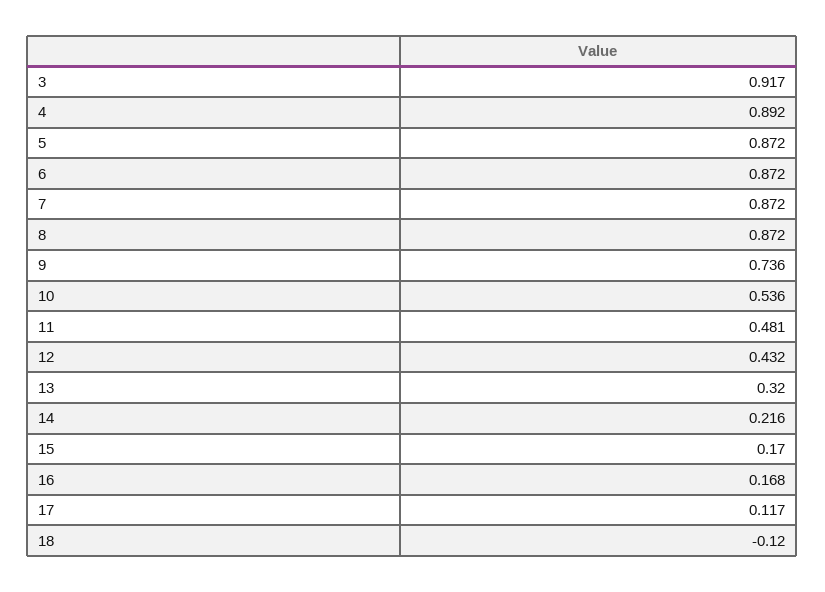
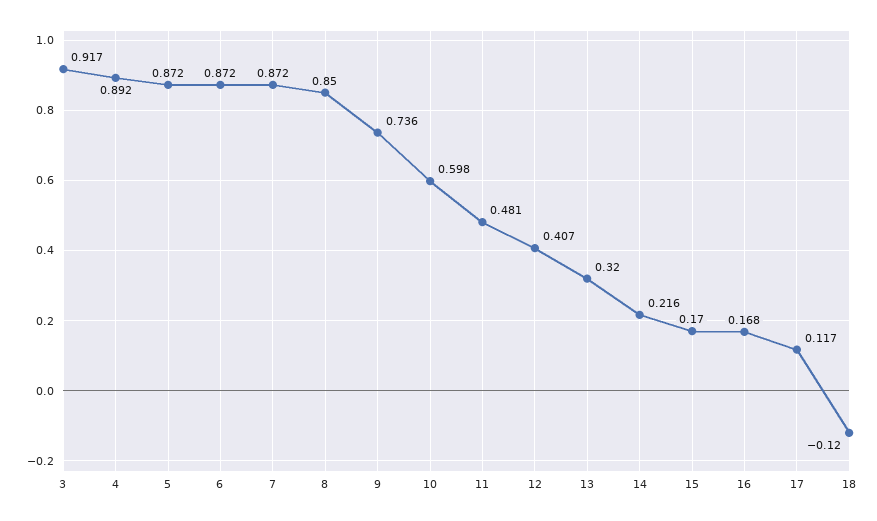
8: 0.872 -> 0.85
10: 0.536 -> 0.598
12: 0.432 -> 0.407

